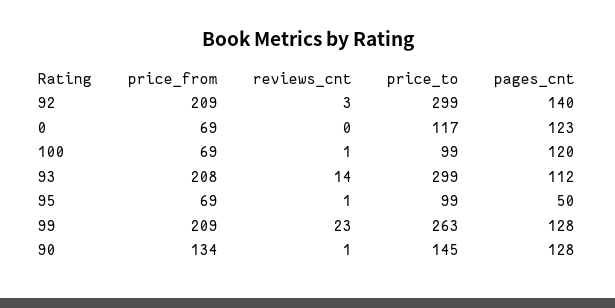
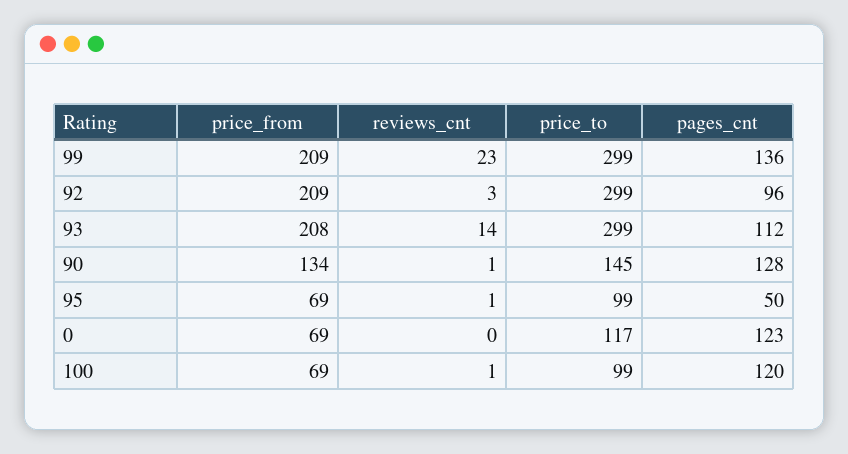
pages_cnt, 92: 140 -> 96
price_to, 99: 263 -> 299
pages_cnt, 99: 128 -> 136

